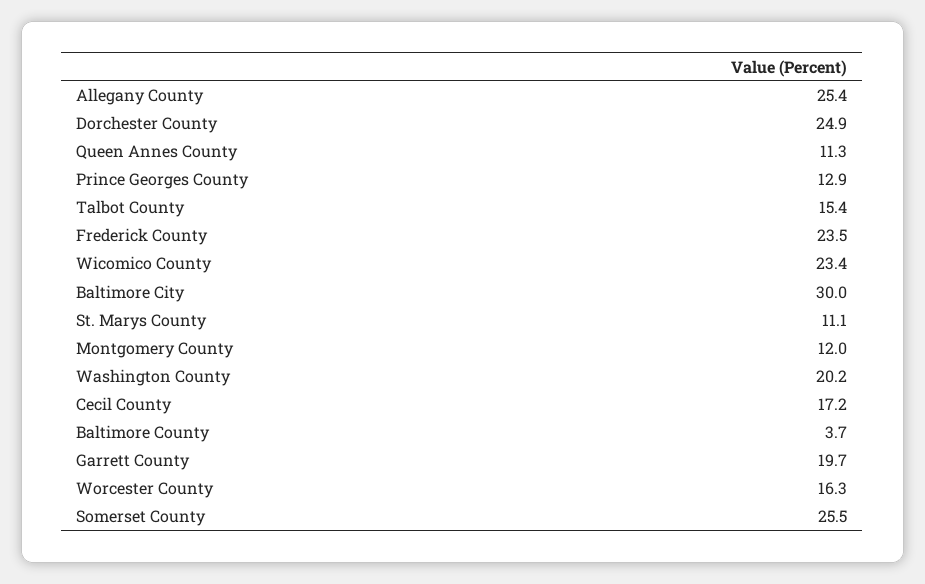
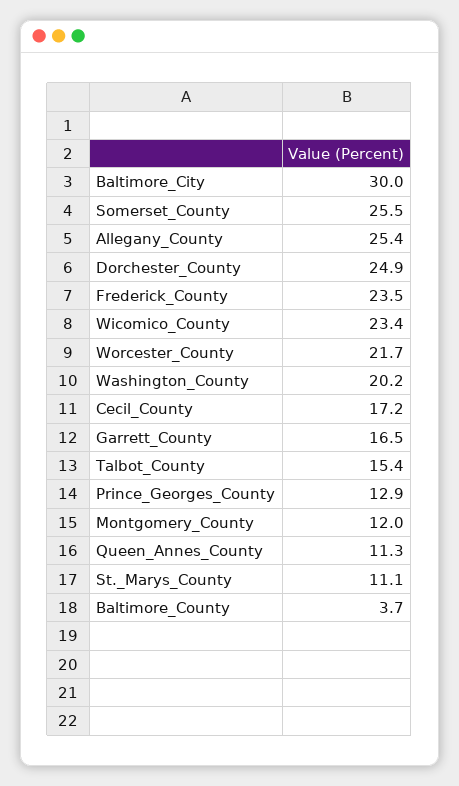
Garrett County: 19.7 -> 16.5
Worcester County: 16.3 -> 21.7

